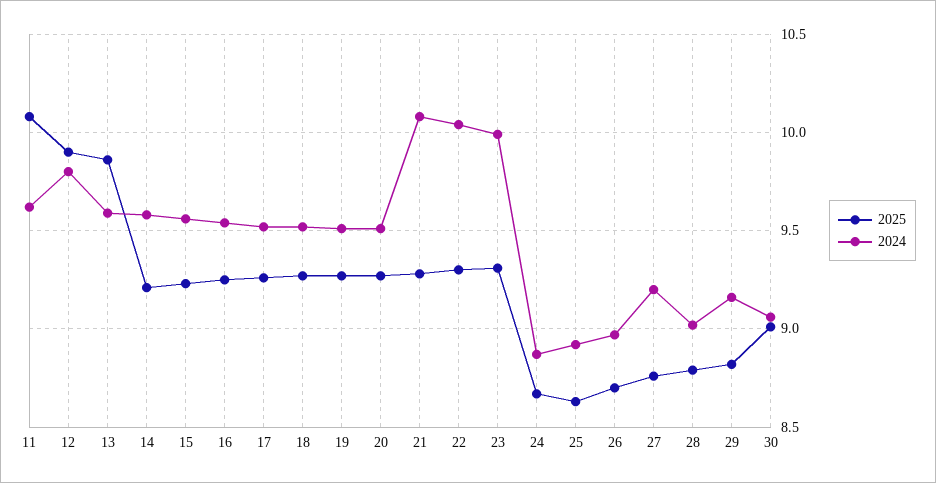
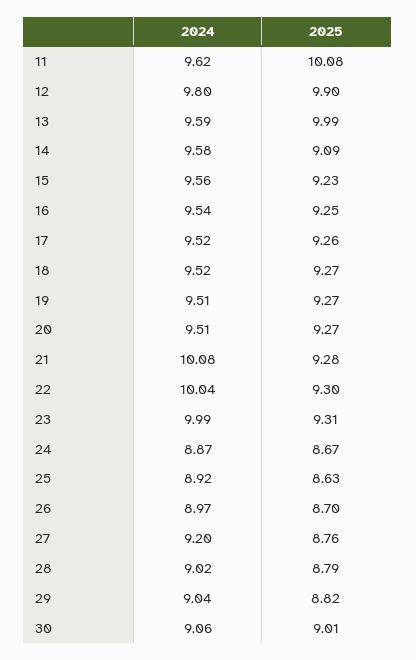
2025, 13: 9.85 -> 9.99
2025, 14: 9.2 -> 9.09
2024, 29: 9.15 -> 9.04

